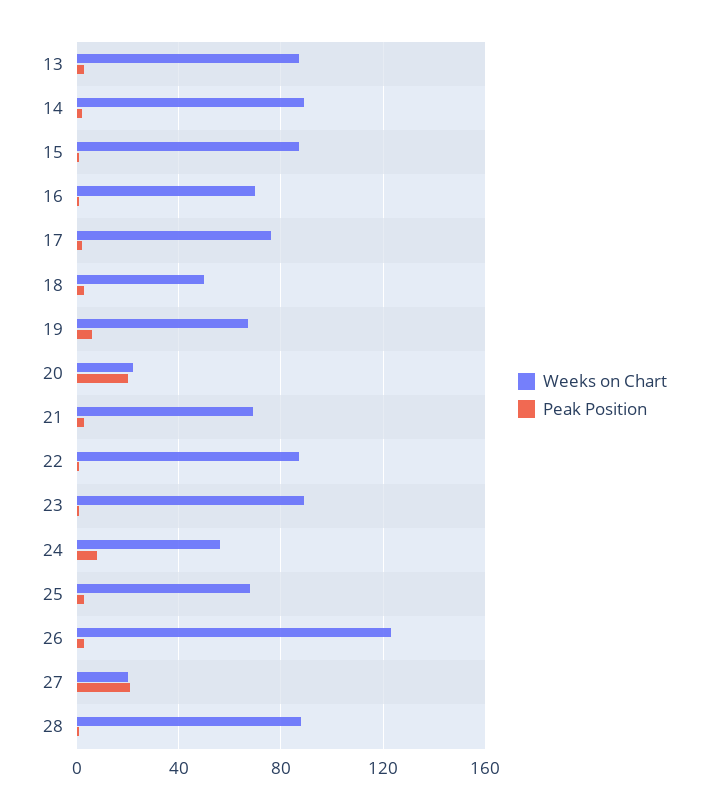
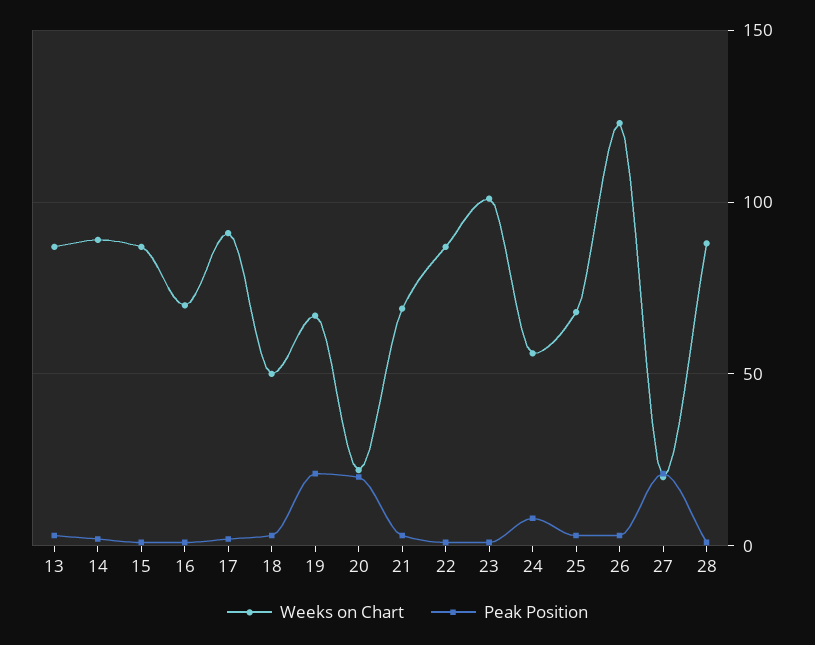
Weeks on Chart, 17: 75 -> 90
Peak Position, 19: 5 -> 20
Weeks on Chart, 23: 90 -> 100

